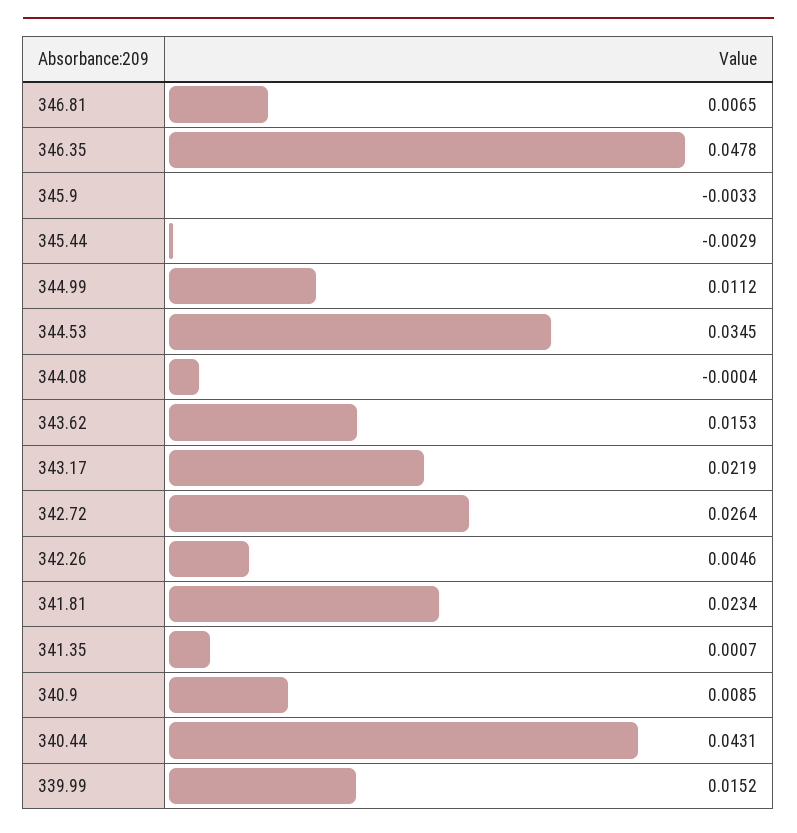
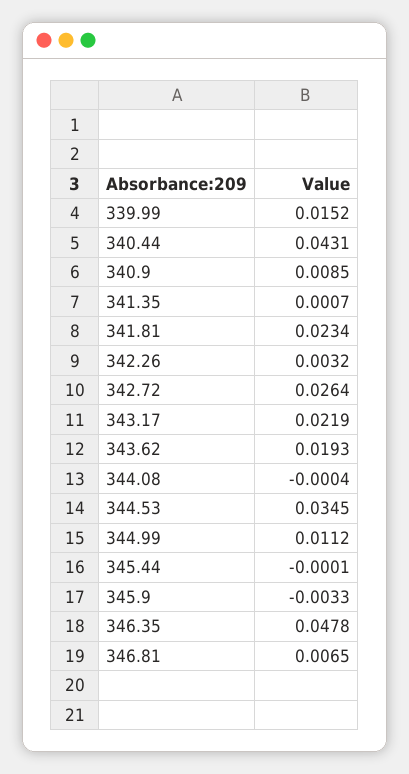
345.44: -0.0029 -> -0.0001
343.62: 0.0153 -> 0.0193
342.26: 0.0046 -> 0.0032

